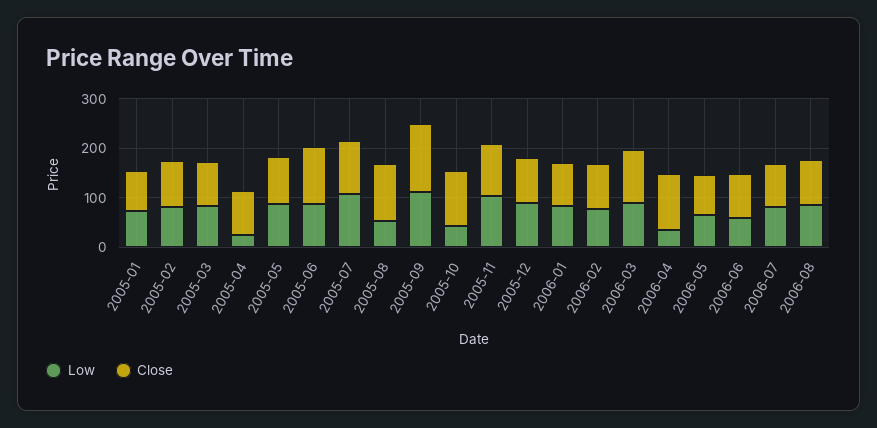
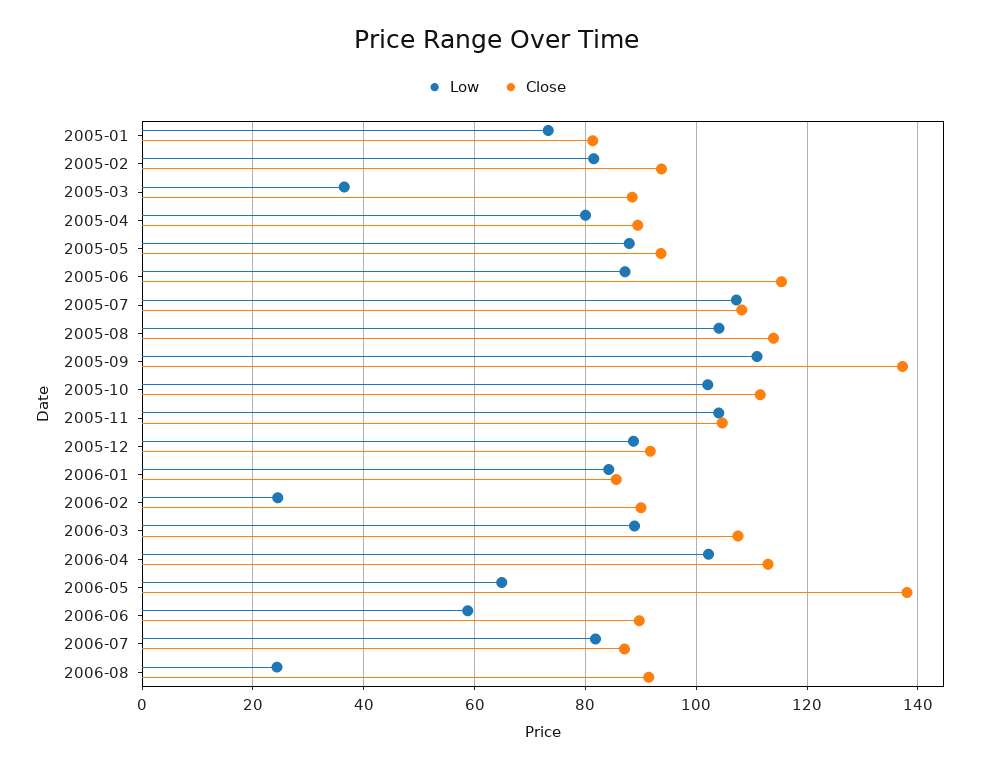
Low, 2005-03: 80 -> 36
Low, 2005-04: 20 -> 80
Low, 2005-08: 60 -> 104
Low, 2005-10: 40 -> 102
Low, 2006-02: 80 -> 24
Low, 2006-04: 40 -> 102
Close, 2006-05: 80 -> 138
Low, 2006-08: 80 -> 24

